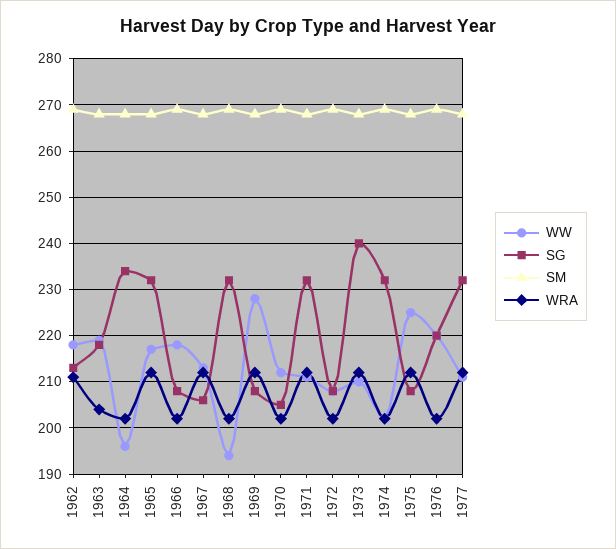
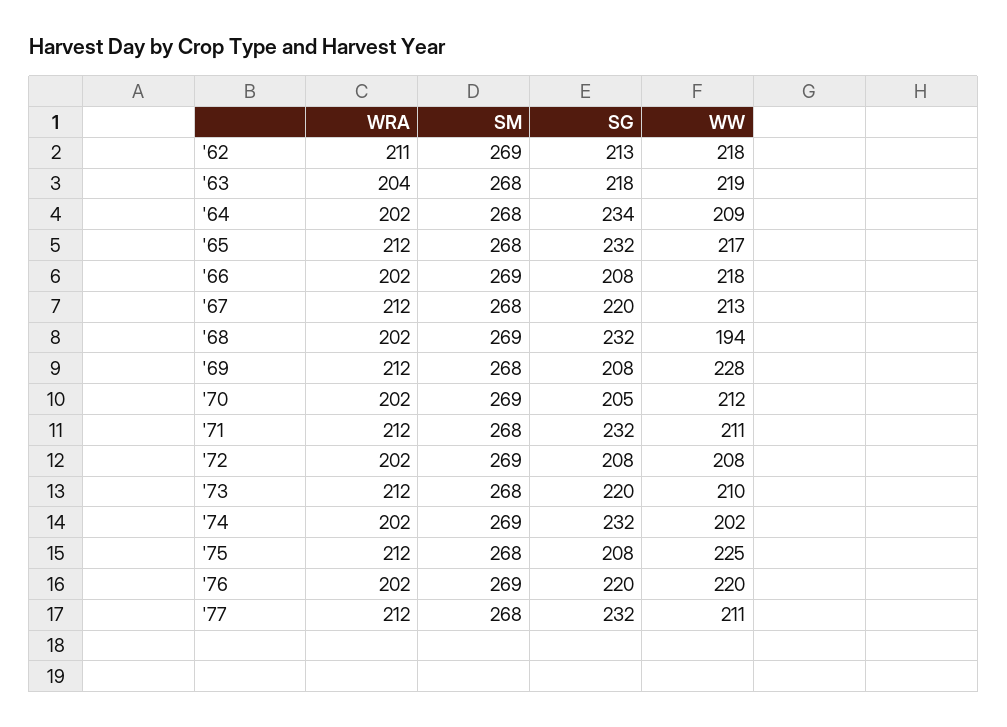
WW, 1964: 195 -> 209
SG, 1967: 205 -> 220
SG, 1973: 240 -> 220

